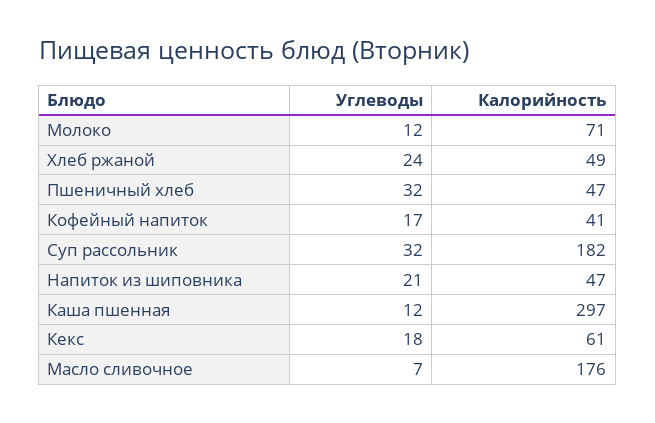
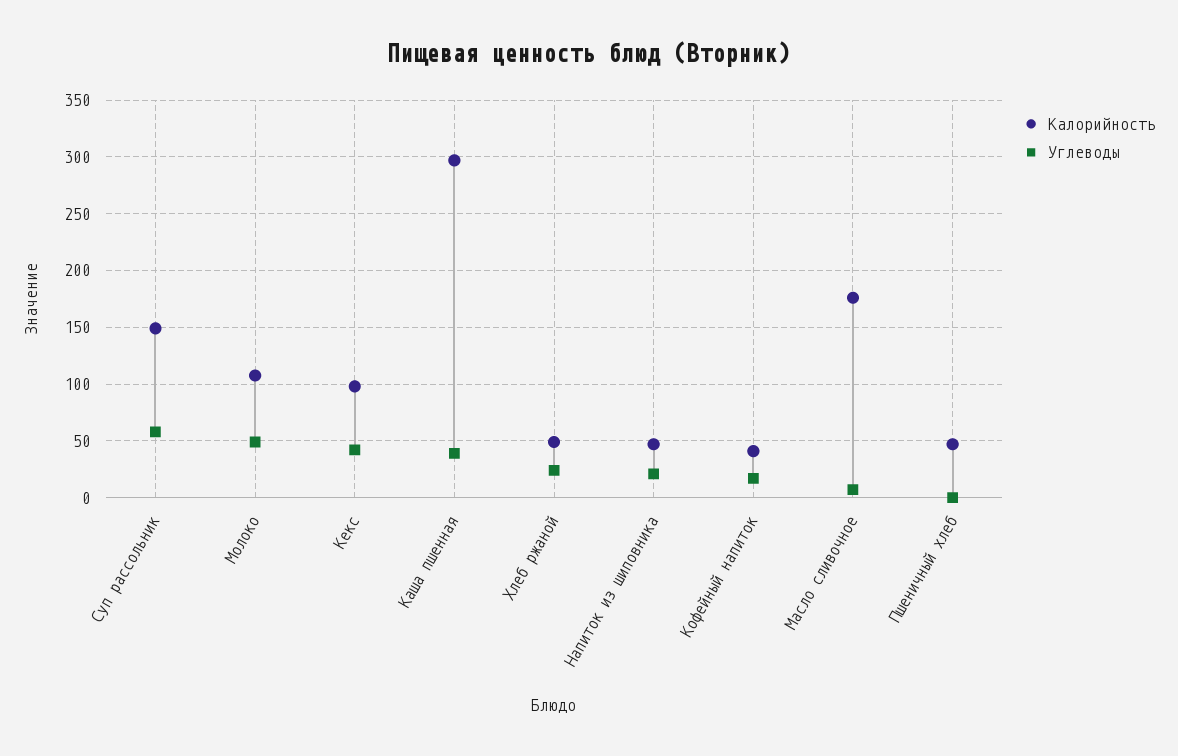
Углеводы, Молоко: 12 -> 50
Калорийность, Молоко: 71 -> 110
Углеводы, Пшеничный хлеб: 32 -> 0
Углеводы, Суп рассольник: 32 -> 60
Калорийность, Суп рассольник: 182 -> 150
Углеводы, Каша пшенная: 12 -> 40
Углеводы, Кекс: 18 -> 40
Калорийность, Кекс: 61 -> 100

